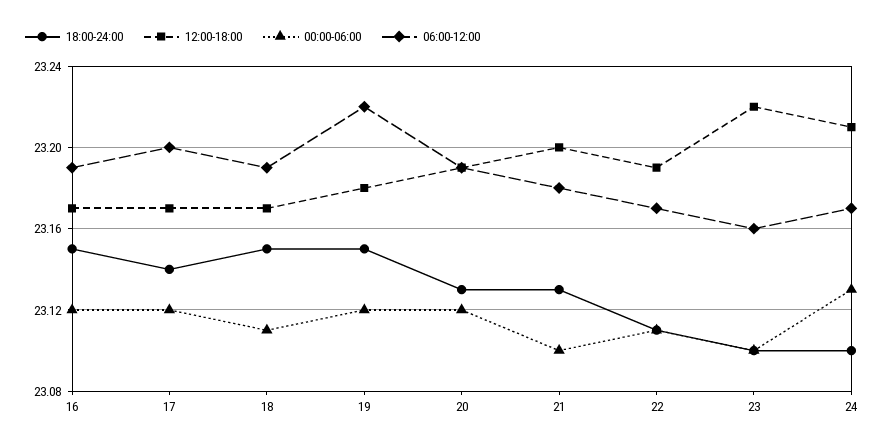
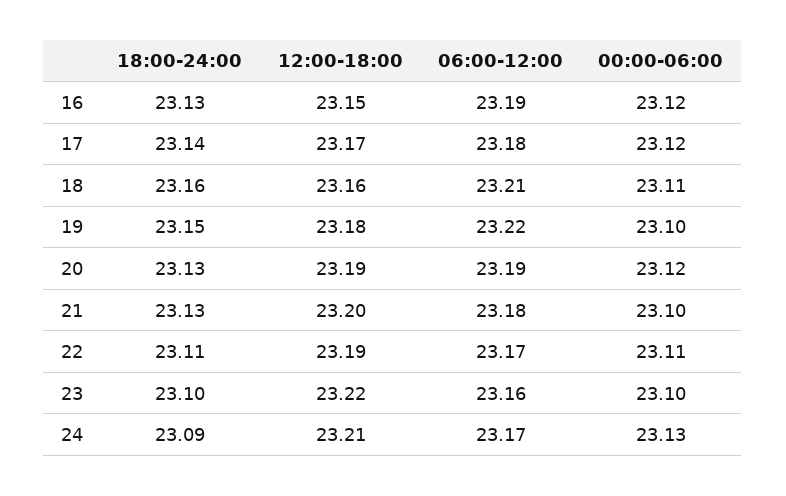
18:00-24:00, 16: 23.15 -> 23.13
12:00-18:00, 16: 23.17 -> 23.15
06:00-12:00, 17: 23.2 -> 23.18
18:00-24:00, 18: 23.15 -> 23.16
12:00-18:00, 18: 23.17 -> 23.16
06:00-12:00, 18: 23.19 -> 23.21
00:00-06:00, 19: 23.12 -> 23.1
18:00-24:00, 24: 23.1 -> 23.09

